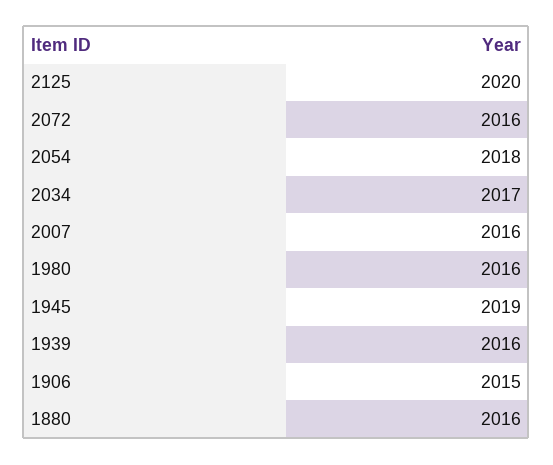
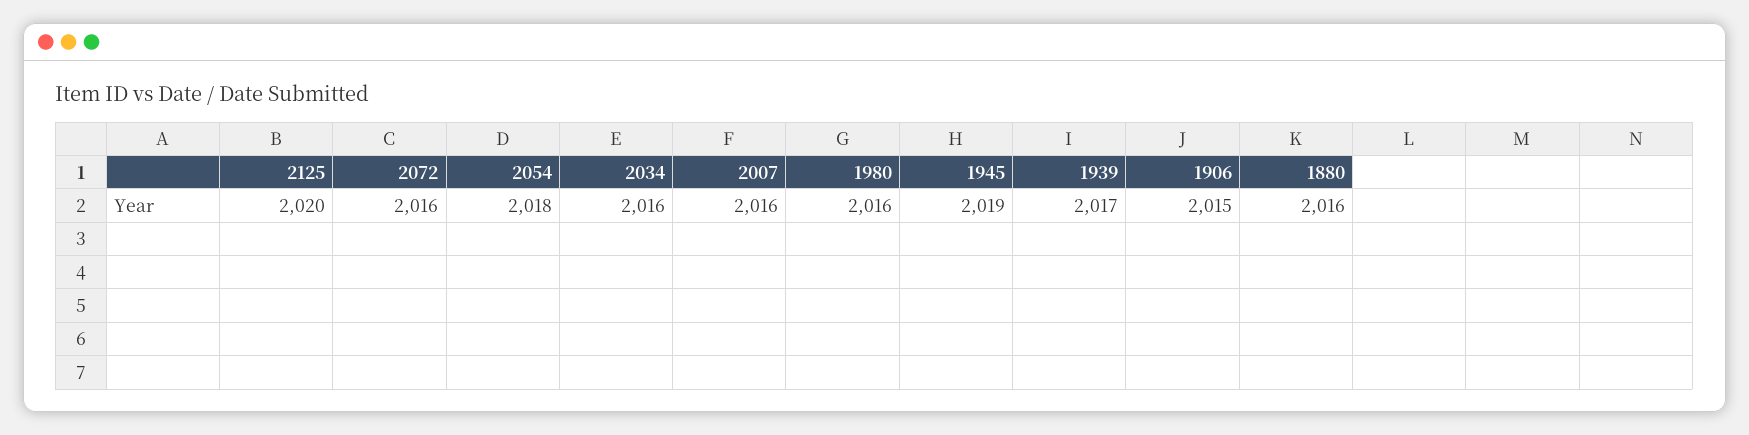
2034: 2017 -> 2016
1939: 2016 -> 2017

